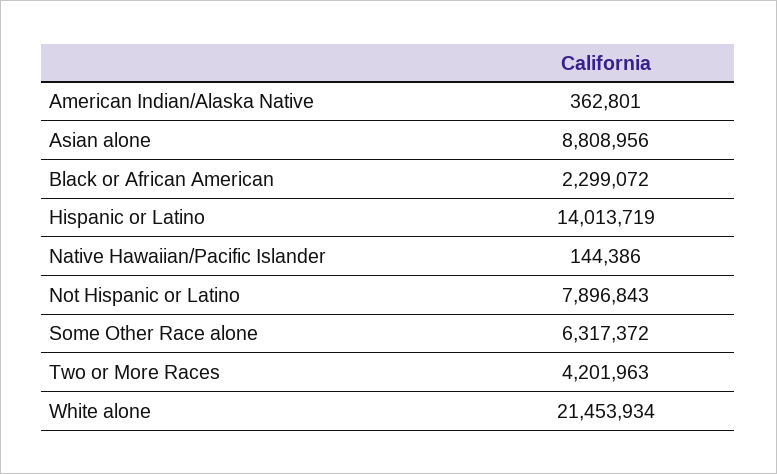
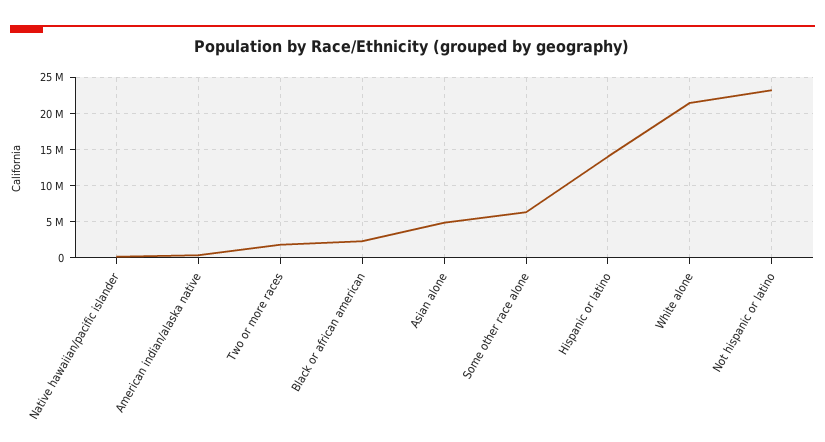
Asian alone: 8808956 -> 5000000
Not Hispanic or Latino: 7896843 -> 23000000
Two or More Races: 4201963 -> 2000000

